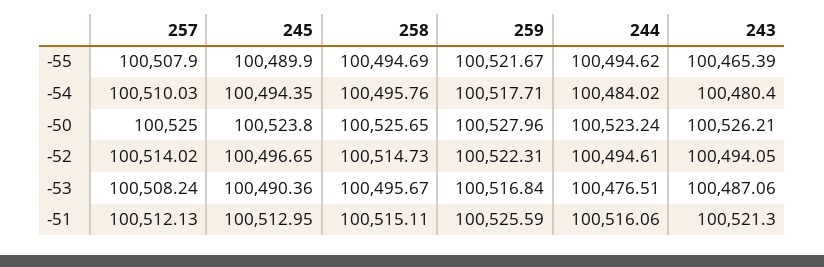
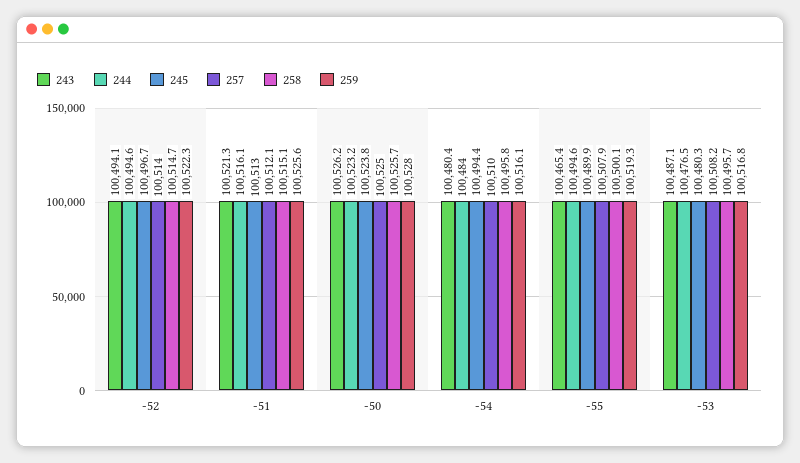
258, -55: 100494.69 -> 100500.1
259, -55: 100521.67 -> 100519.3
259, -54: 100517.71 -> 100516.1
245, -53: 100490.36 -> 100480.3

